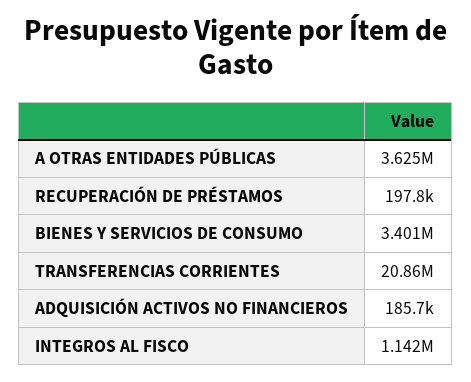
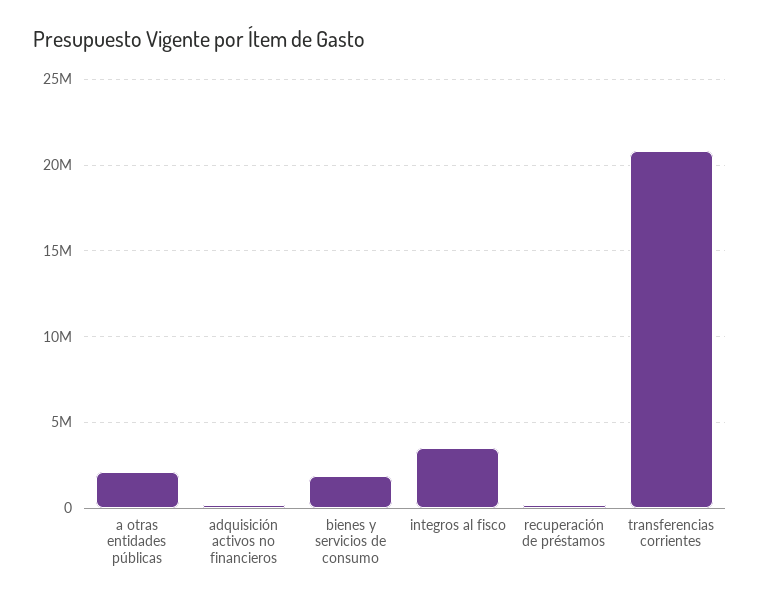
A OTRAS ENTIDADES PÚBLICAS: 3625000 -> 2000000
BIENES Y SERVICIOS DE CONSUMO: 3401000 -> 2000000
INTEGROS AL FISCO: 1142000 -> 3500000

